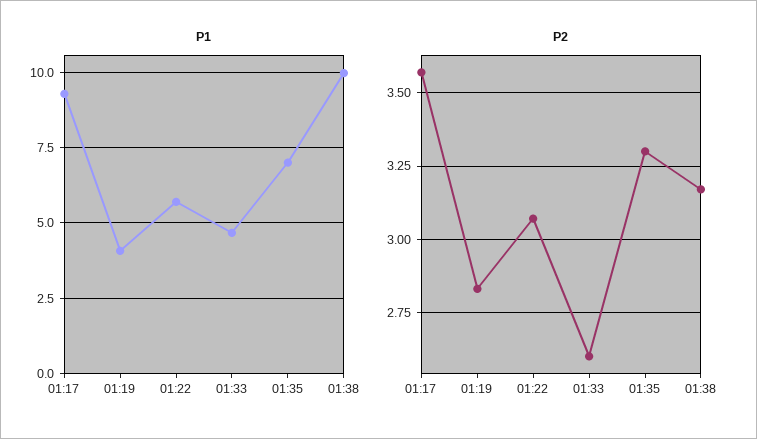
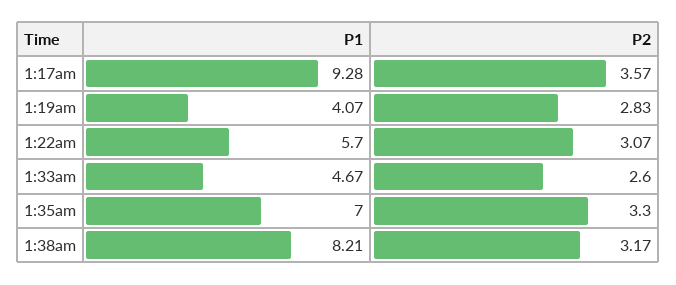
P1, 01:38: 10 -> 8.21

